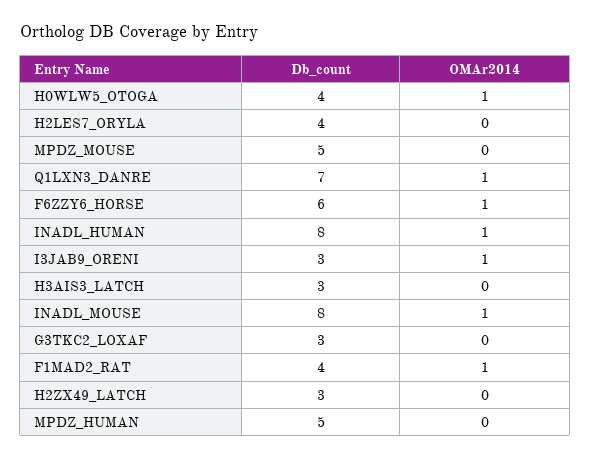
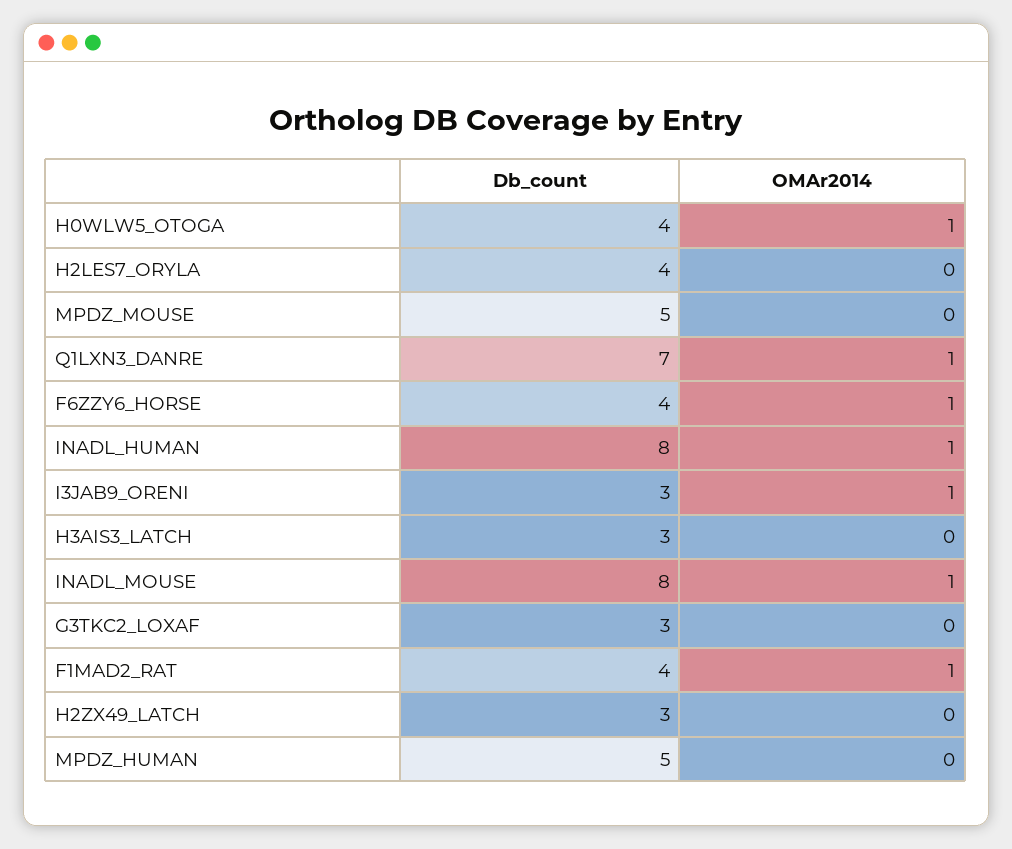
Db_count, F6ZZY6_HORSE: 6 -> 4

